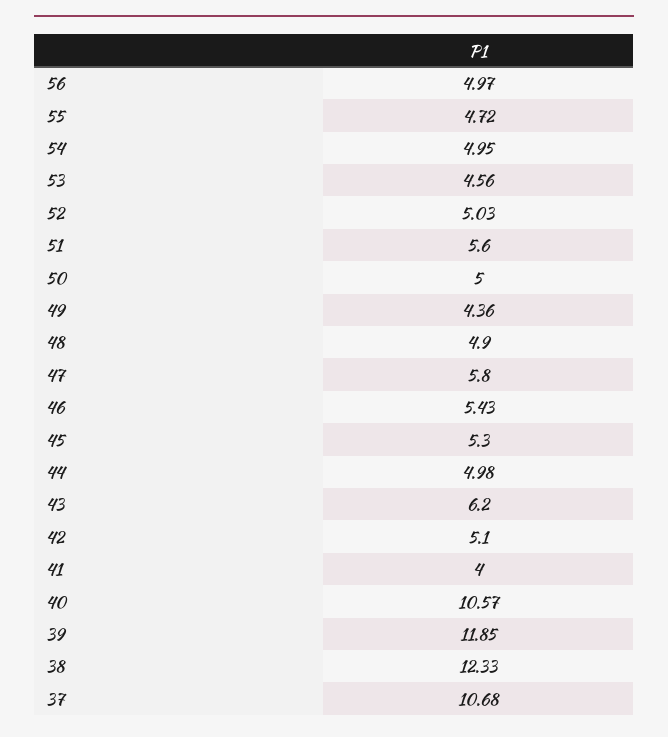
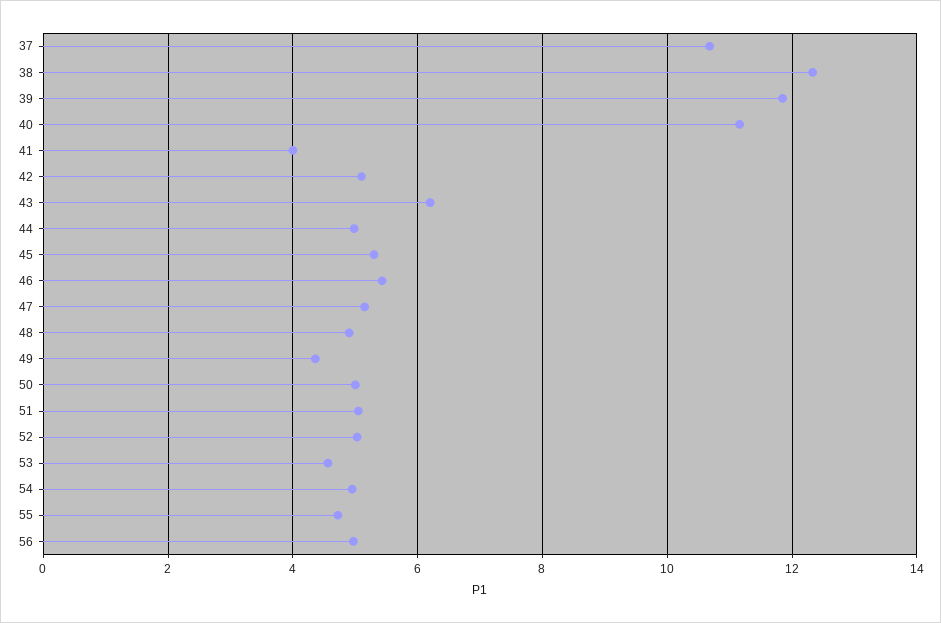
51: 5.6 -> 5
47: 5.8 -> 5.2
40: 10.57 -> 11.2

